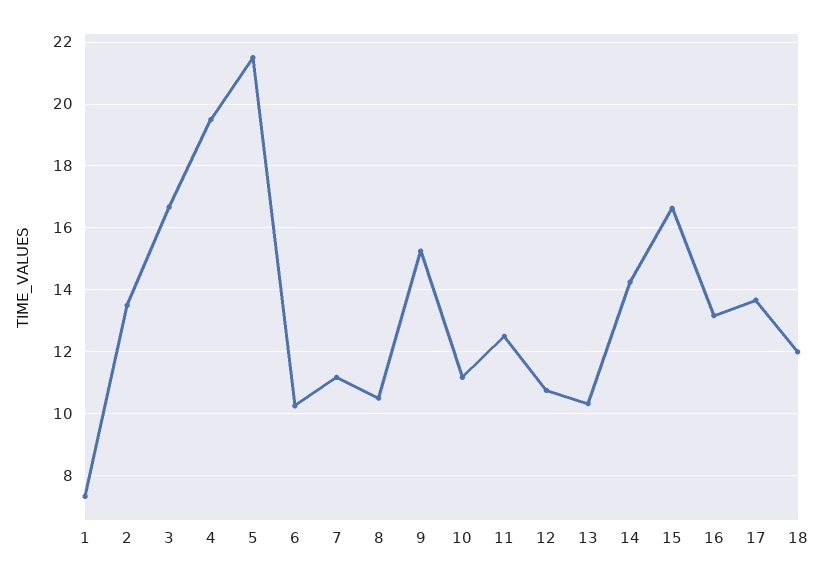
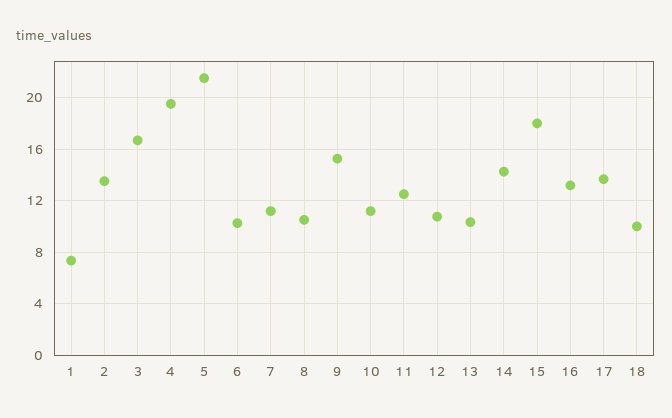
15: 16.6 -> 18
18: 12 -> 10

